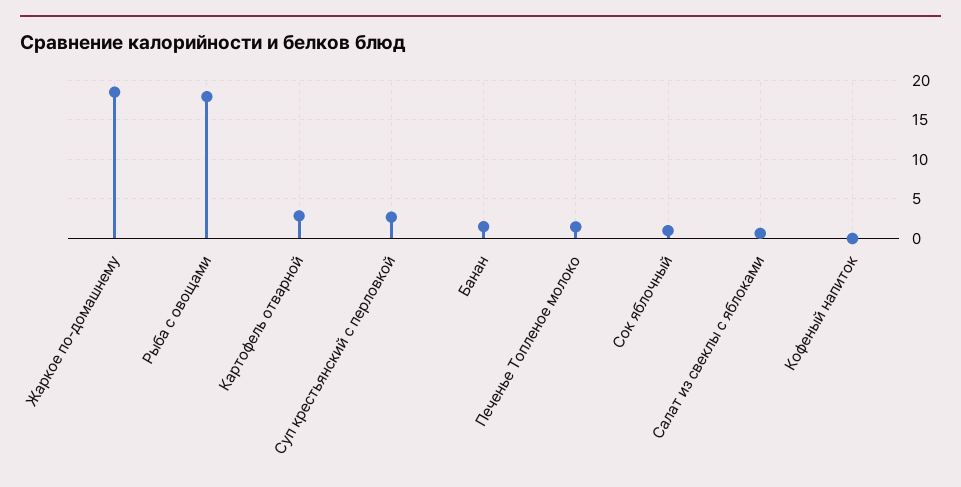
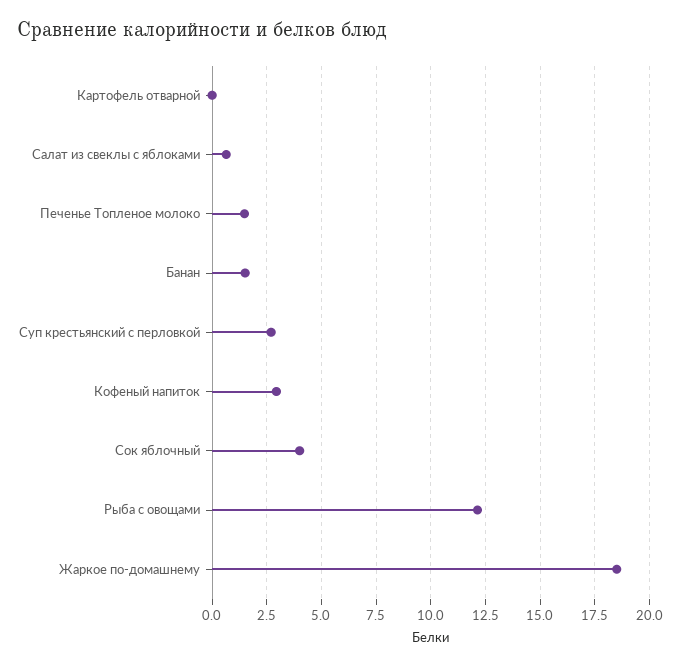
Рыба с овощами: 18 -> 12
Картофель отварной: 3 -> 0
Сок яблочный: 1 -> 4
Кофеный напиток: 0 -> 3

